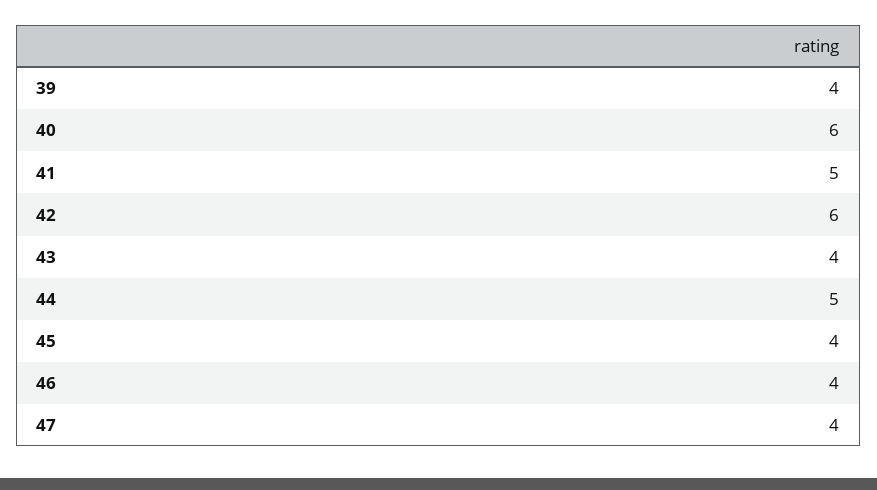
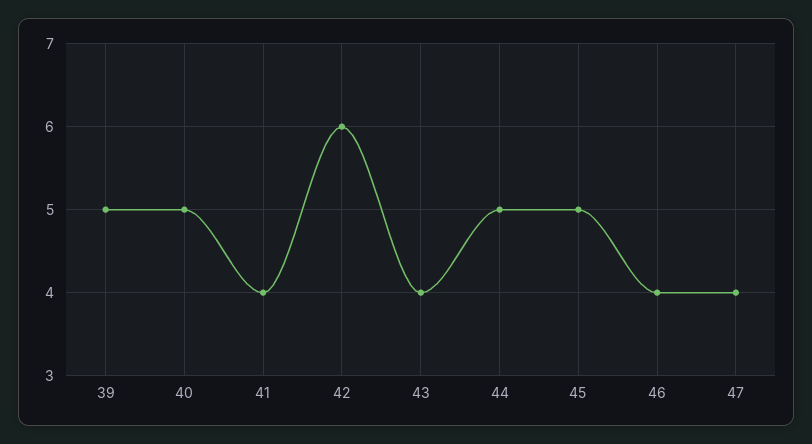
39: 4 -> 5
40: 6 -> 5
41: 5 -> 4
45: 4 -> 5

